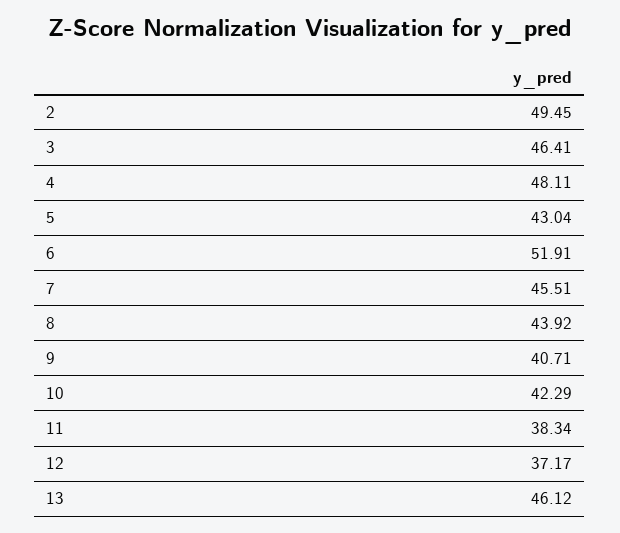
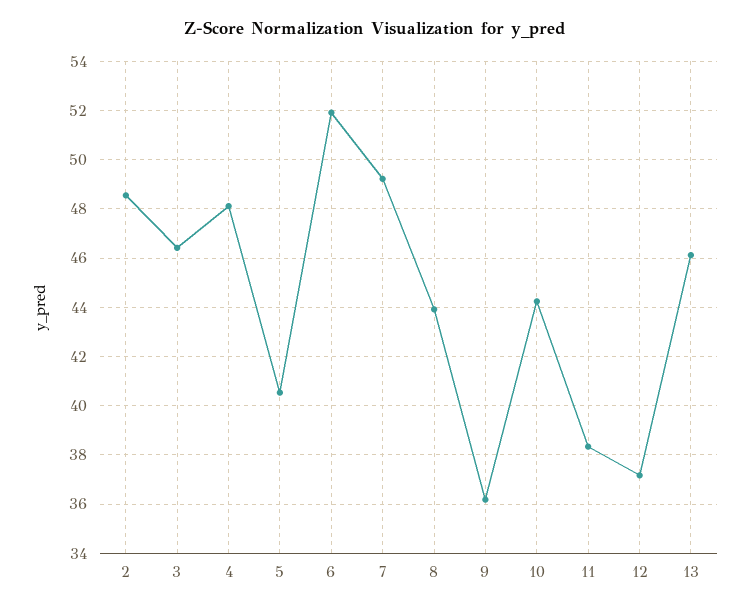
2: 49.45 -> 48.5
5: 43.04 -> 40.5
7: 45.51 -> 49.25
9: 40.71 -> 36.25
10: 42.29 -> 44.25

